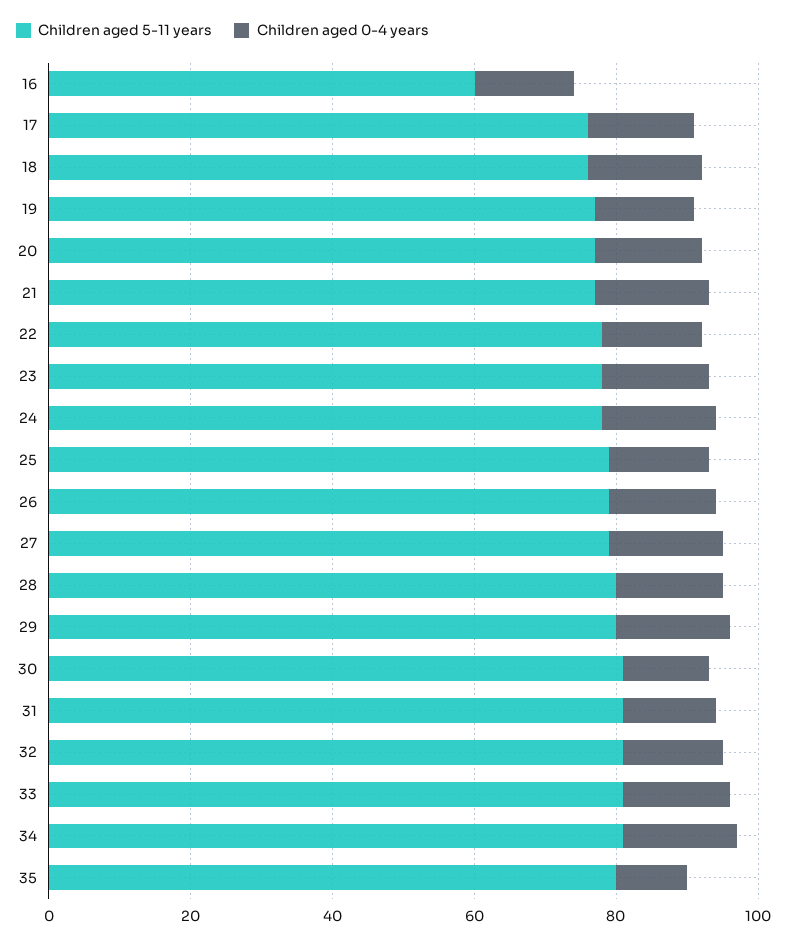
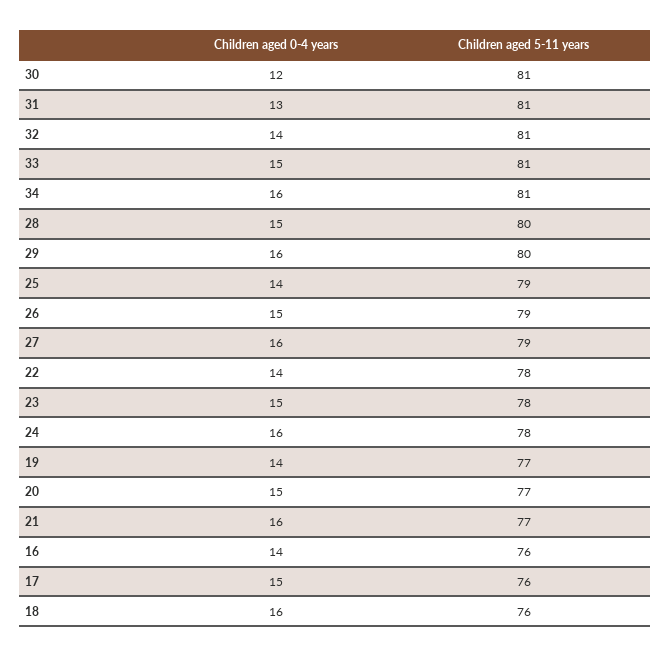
Children aged 5-11 years, 16: 60 -> 76
Children aged 5-11 years, 35: 80 -> none
Children aged 0-4 years, 35: 10 -> none

